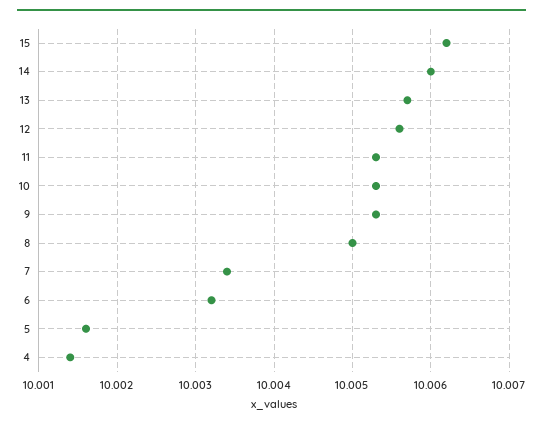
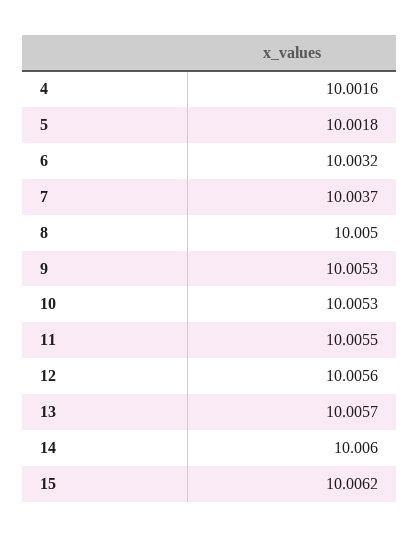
11: 10.0053 -> 10.0055
7: 10.0034 -> 10.0037
5: 10.0016 -> 10.0018
4: 10.0014 -> 10.0016

